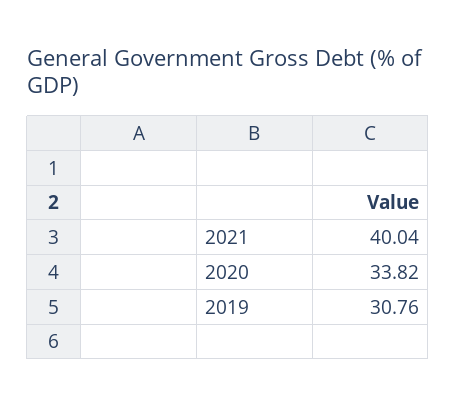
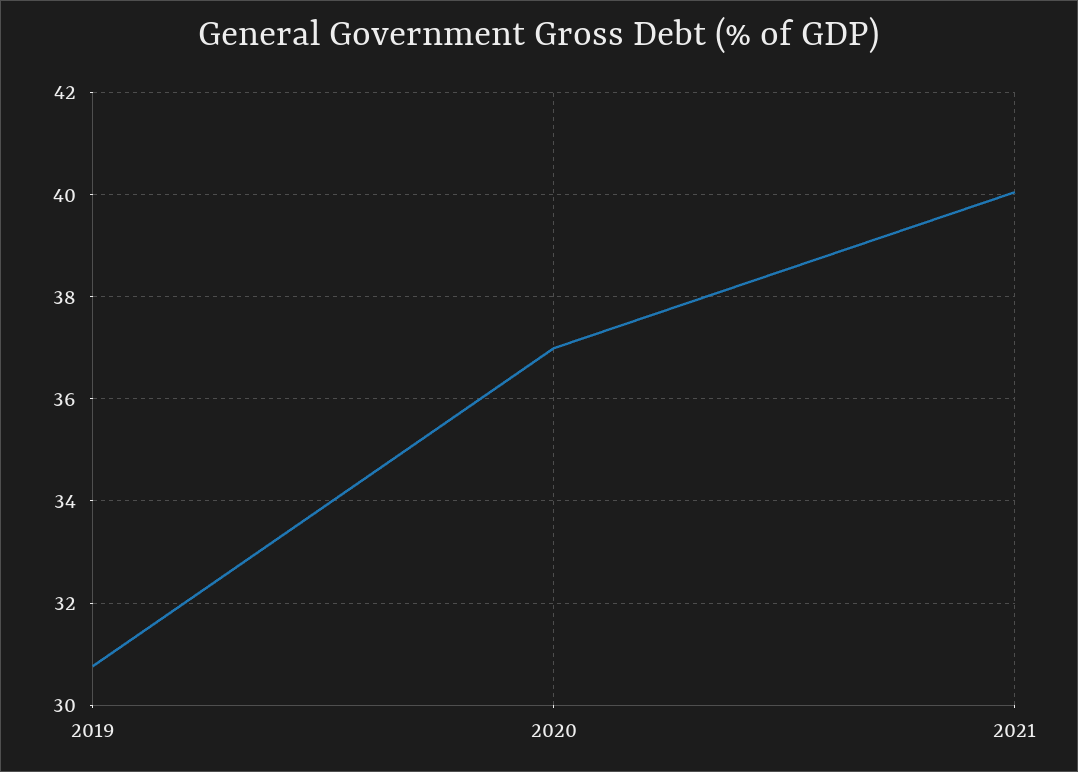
2020: 33.82 -> 37

